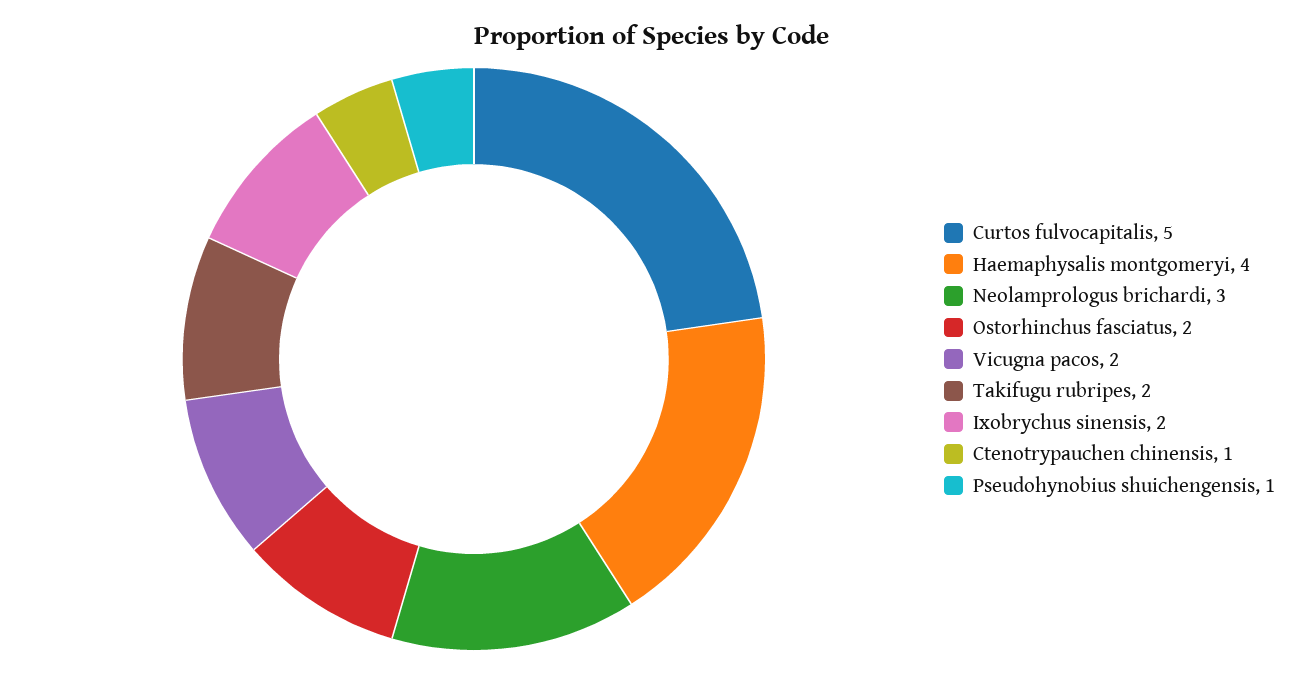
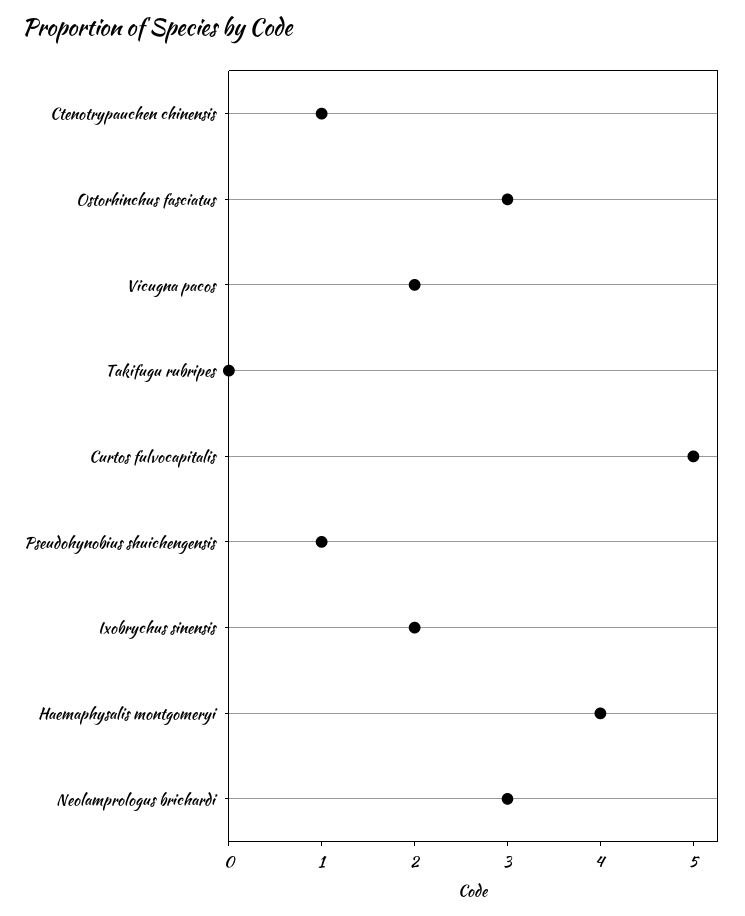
Ostorhinchus fasciatus: 2 -> 3
Takifugu rubripes: 2 -> 0

